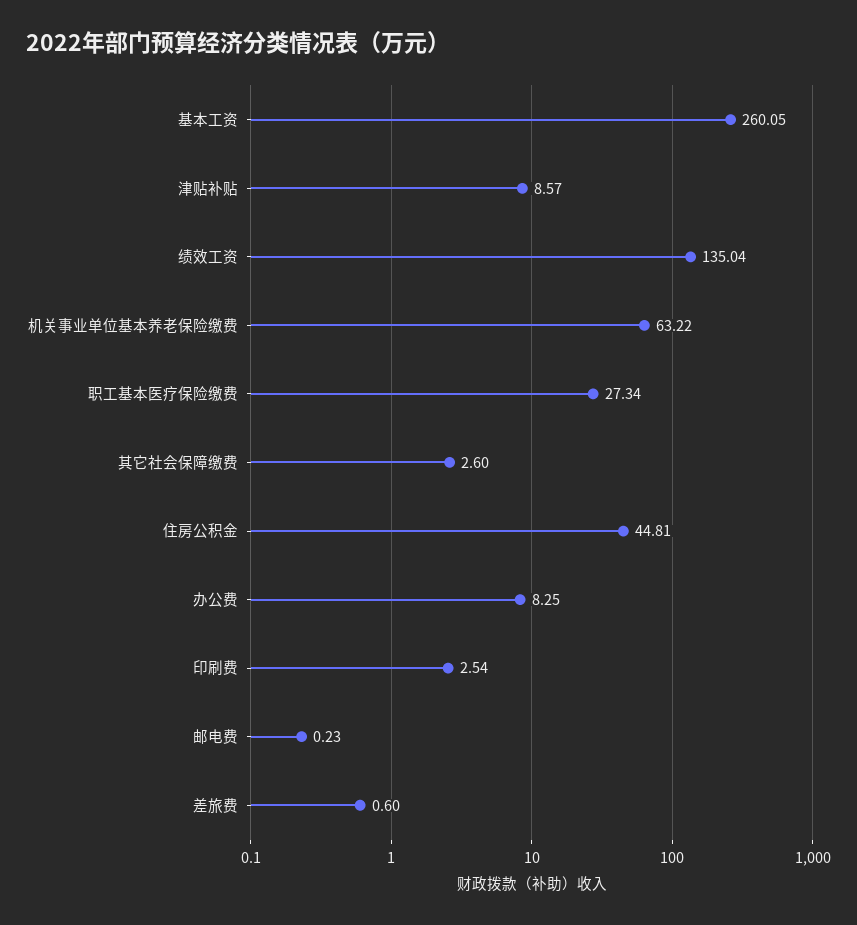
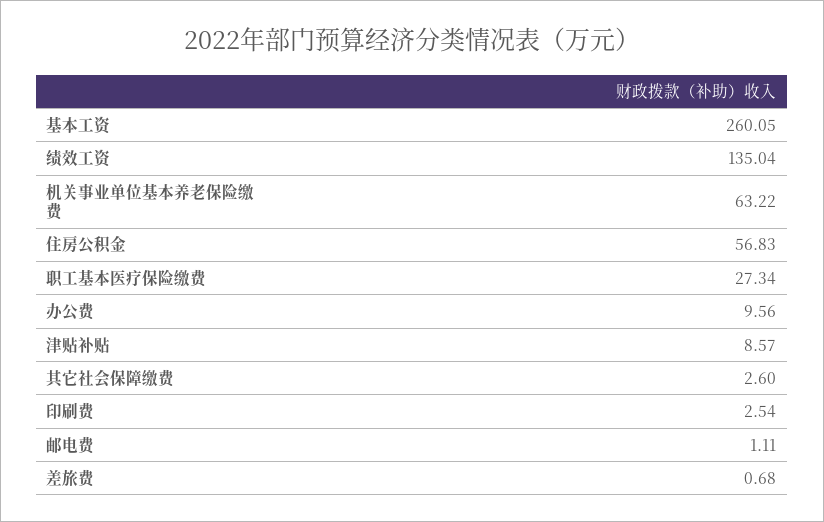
住房公积金: 44.81 -> 56.83
办公费: 8.25 -> 9.56
邮电费: 0.23 -> 1.11
差旅费: 0.6 -> 0.68

